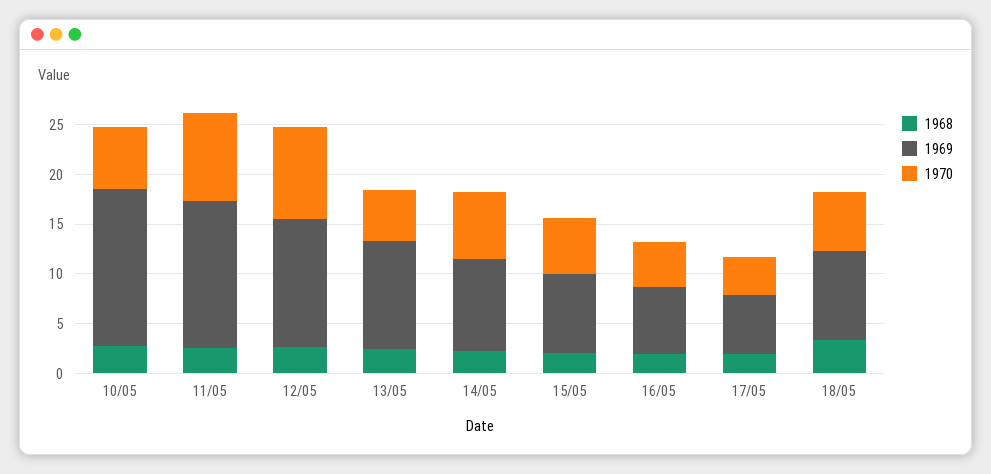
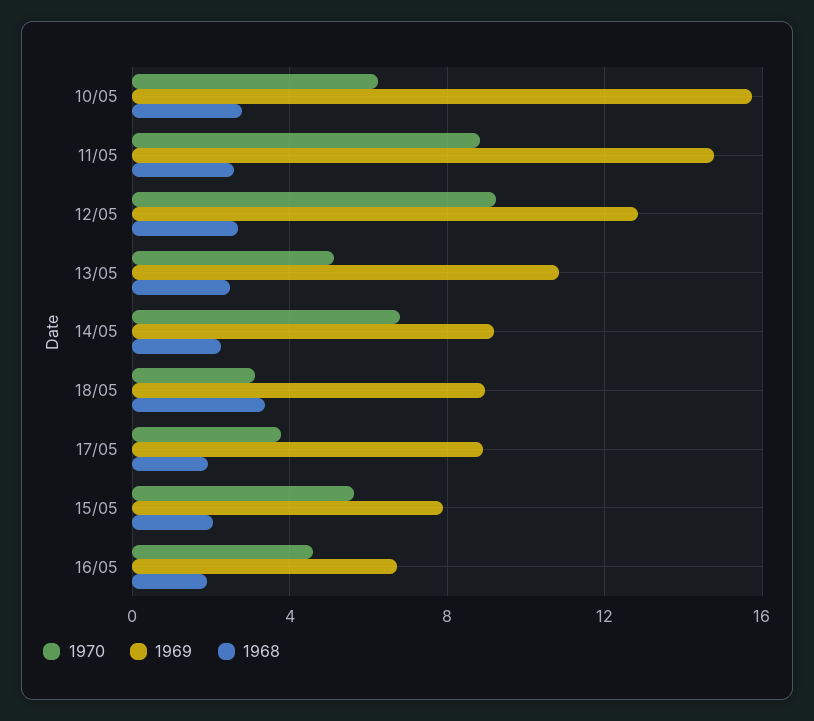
1969, 17/05: 6 -> 9
1970, 18/05: 6 -> 3

